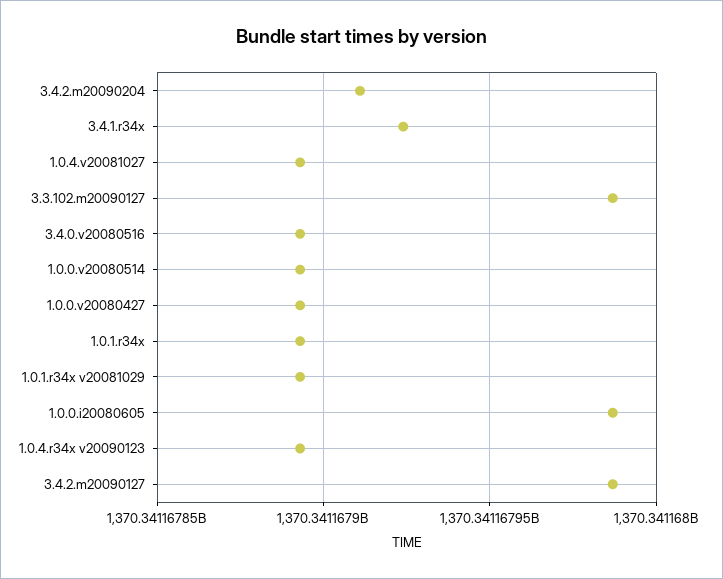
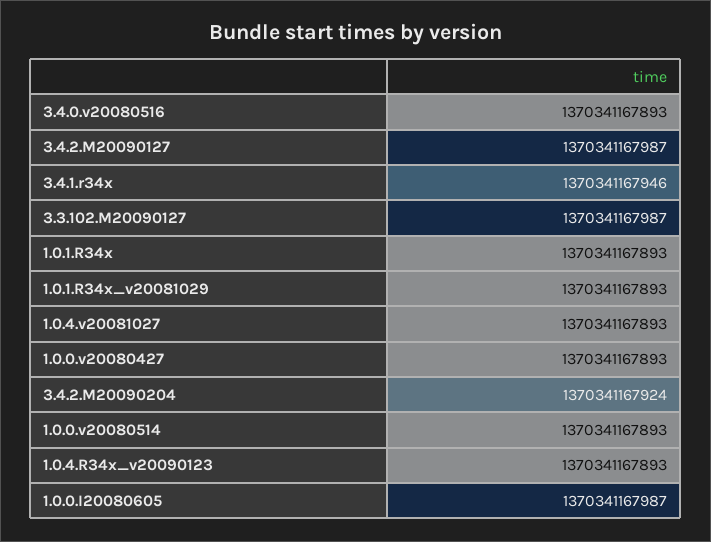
3.4.2.m20090204: 1370341167910 -> 1370341167924
3.4.1.r34x: 1370341167925 -> 1370341167946

